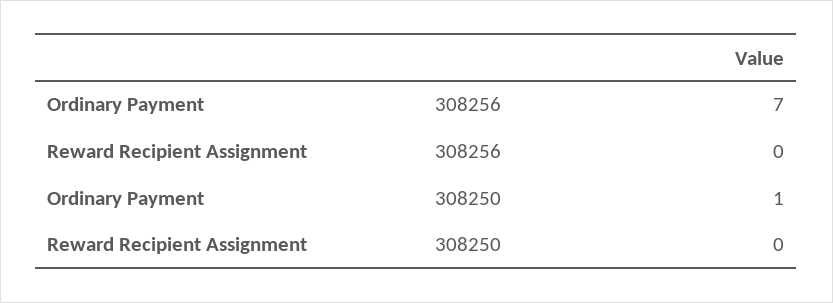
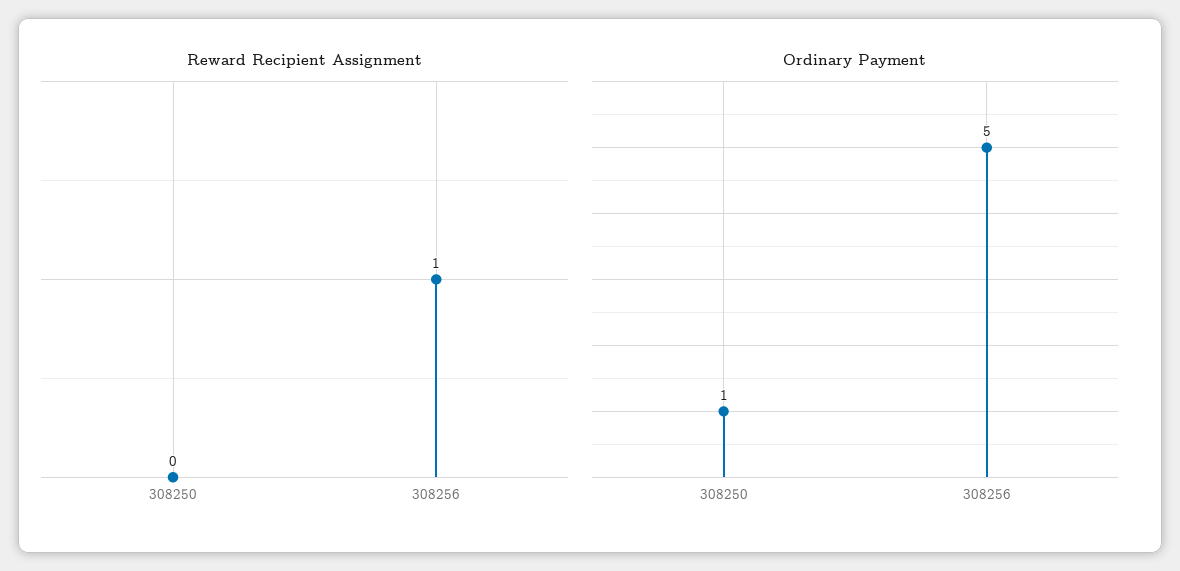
Ordinary Payment, 308256: 7 -> 5
Reward Recipient Assignment, 308256: 0 -> 1

